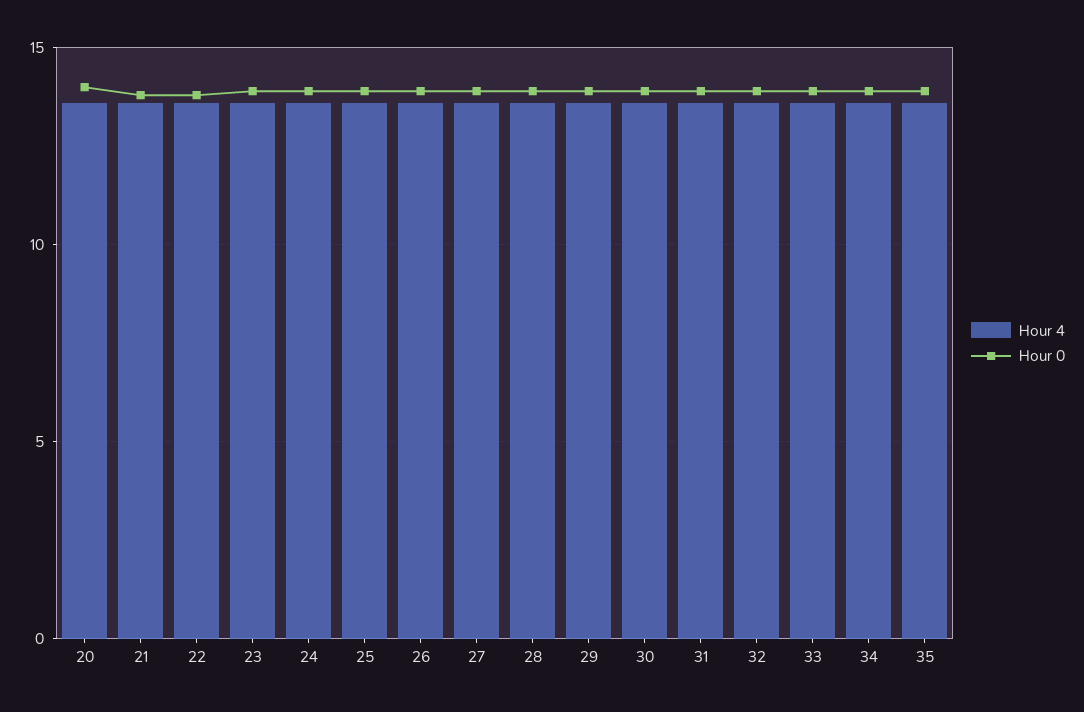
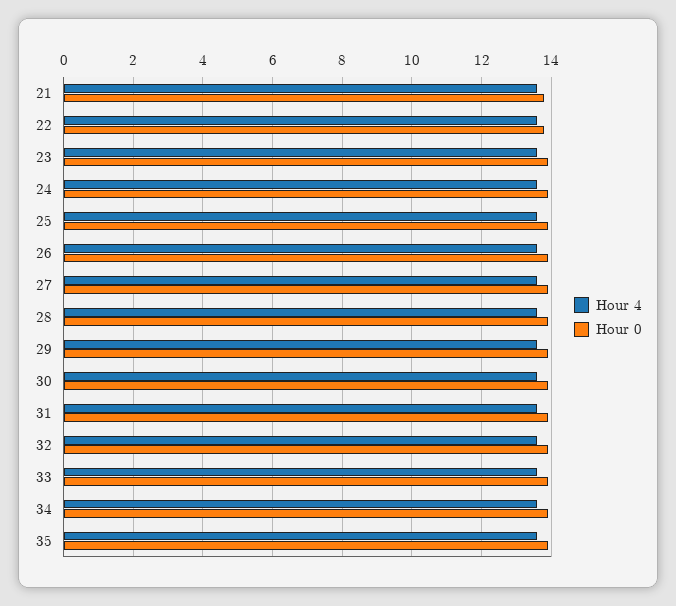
Hour 4, 20: 13.5 -> none
Hour 0, 20: 14 -> none

